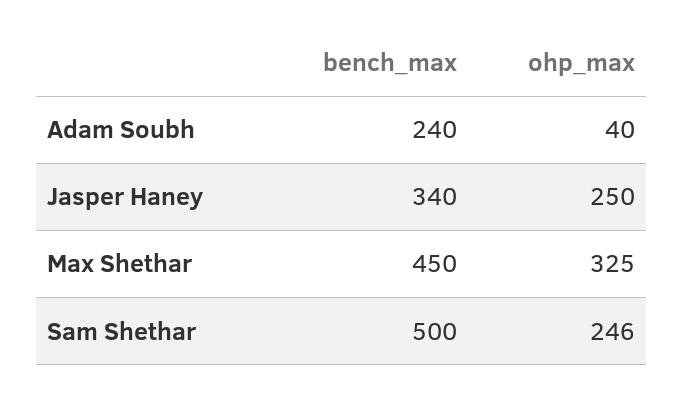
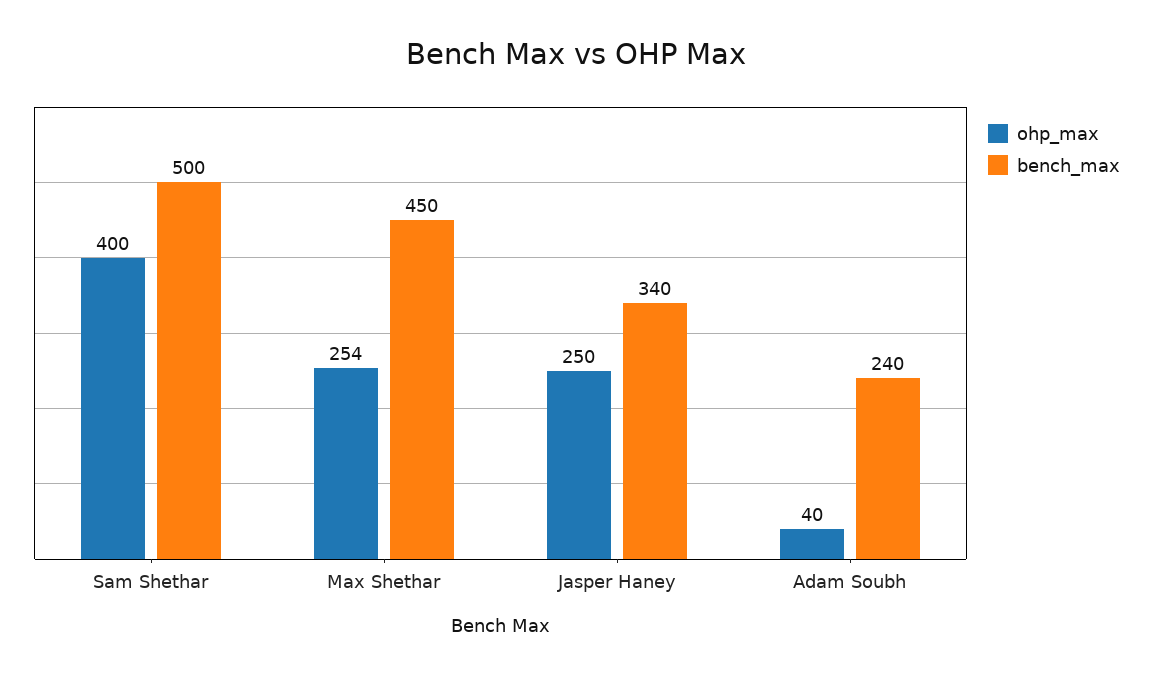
ohp_max, Max Shethar: 325 -> 254
ohp_max, Sam Shethar: 246 -> 400

